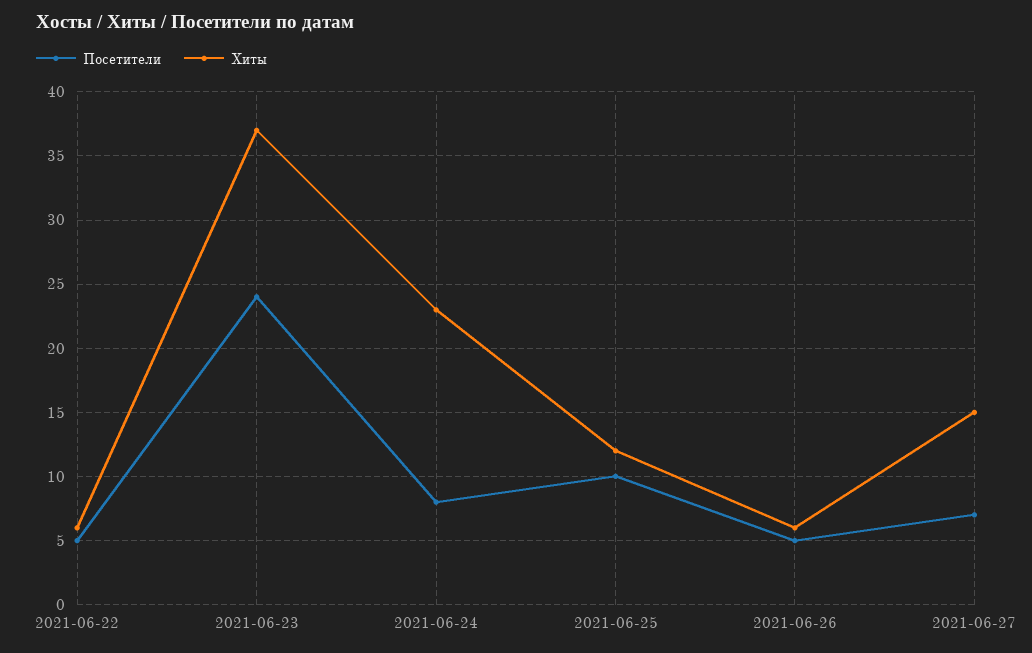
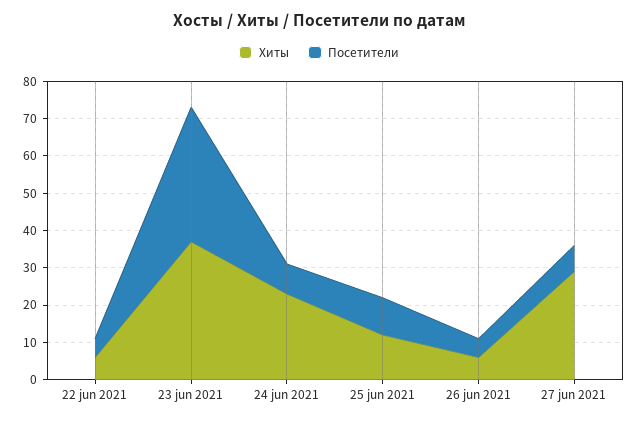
Посетители, 2021-06-23: 24 -> 35
Хиты, 2021-06-27: 15 -> 30

